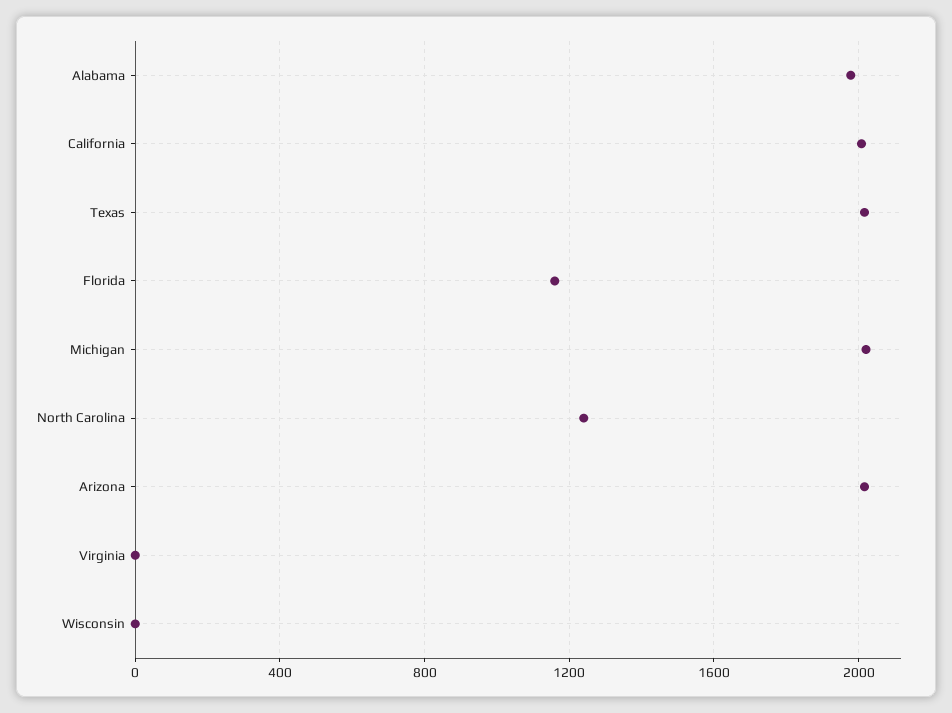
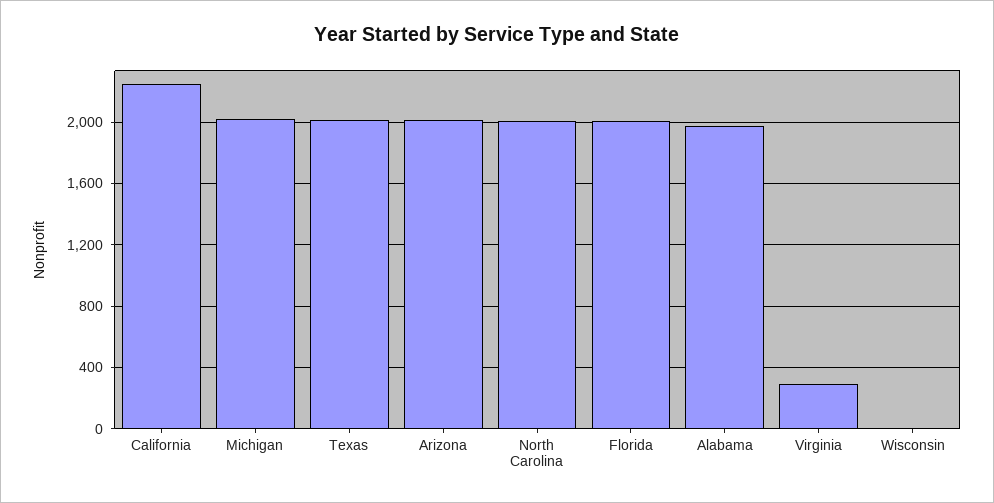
California: 2000 -> 2250
Florida: 1150 -> 2000
North Carolina: 1250 -> 2000
Virginia: 0 -> 300

